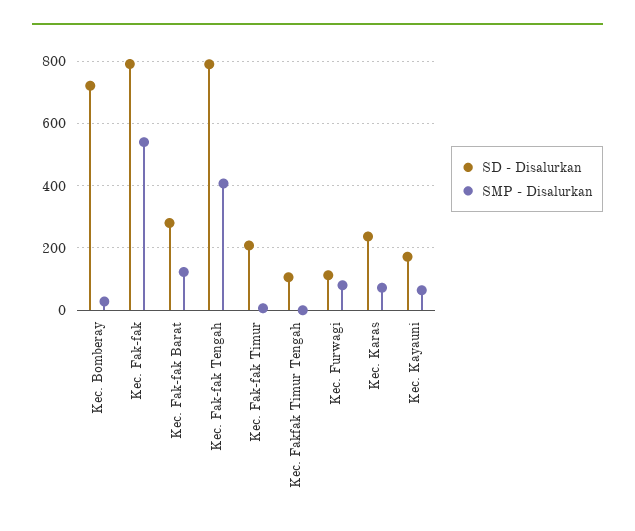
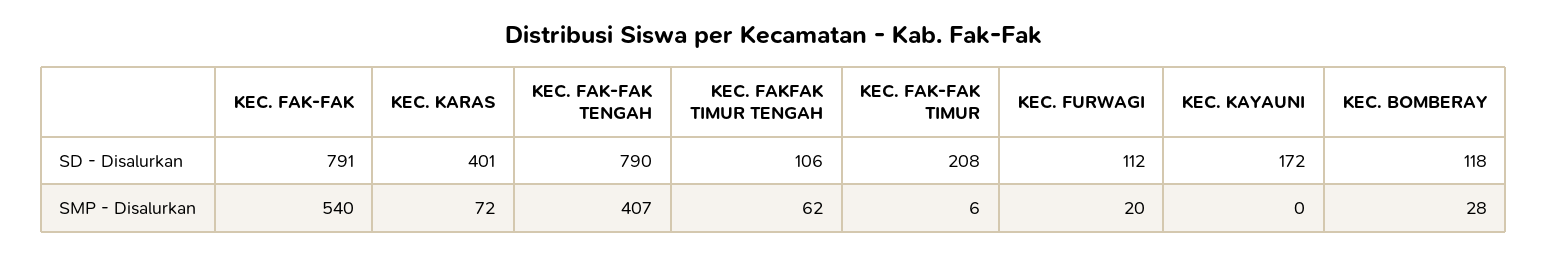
SD - Disalurkan, Kec. Bomberay: 720 -> 118
SD - Disalurkan, Kec. Fak-fak Barat: 280 -> none
SMP - Disalurkan, Kec. Fak-fak Barat: 120 -> none
SMP - Disalurkan, Kec. Fakfak Timur Tengah: 0 -> 62
SMP - Disalurkan, Kec. Furwagi: 80 -> 20
SD - Disalurkan, Kec. Karas: 240 -> 401
SMP - Disalurkan, Kec. Kayauni: 60 -> 0

